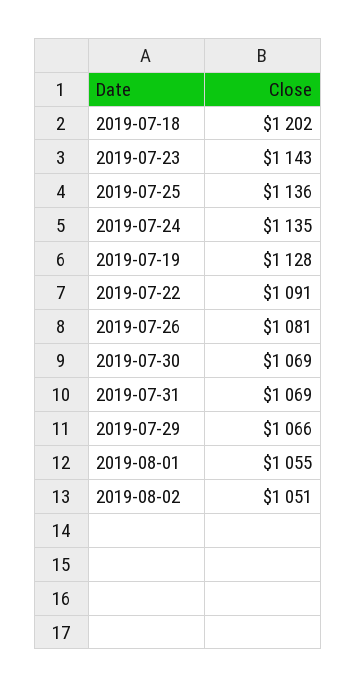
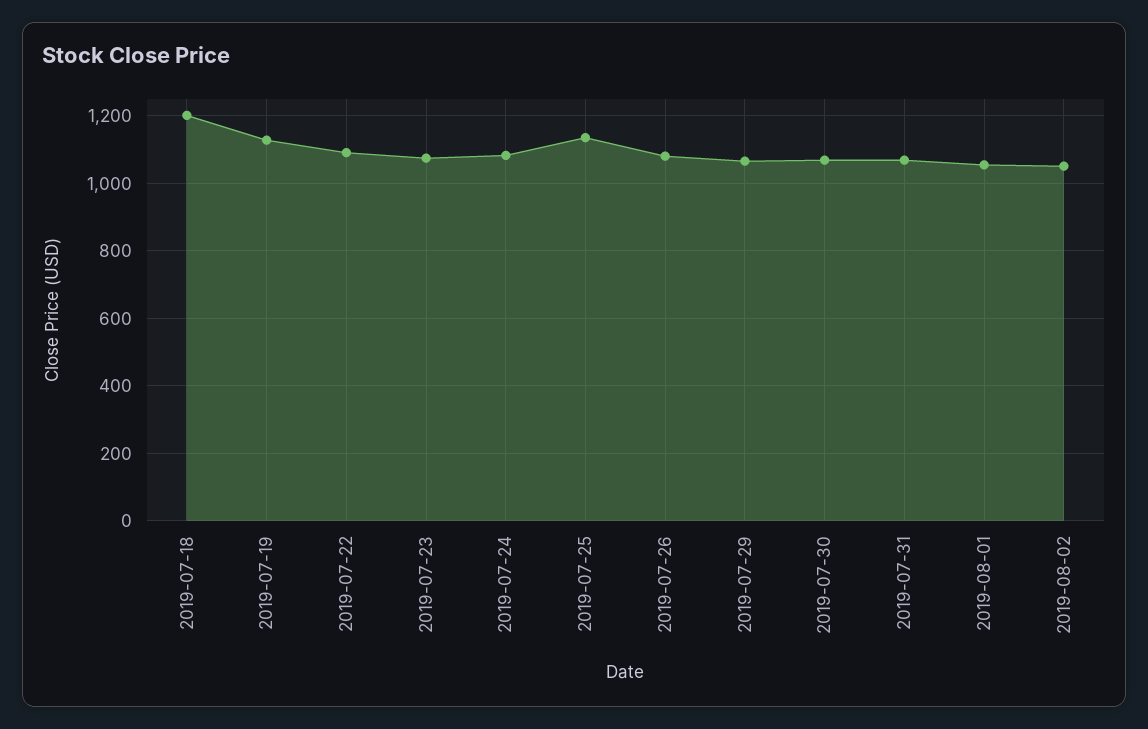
2019-07-23: 1143 -> 1080
2019-07-24: 1135 -> 1080

